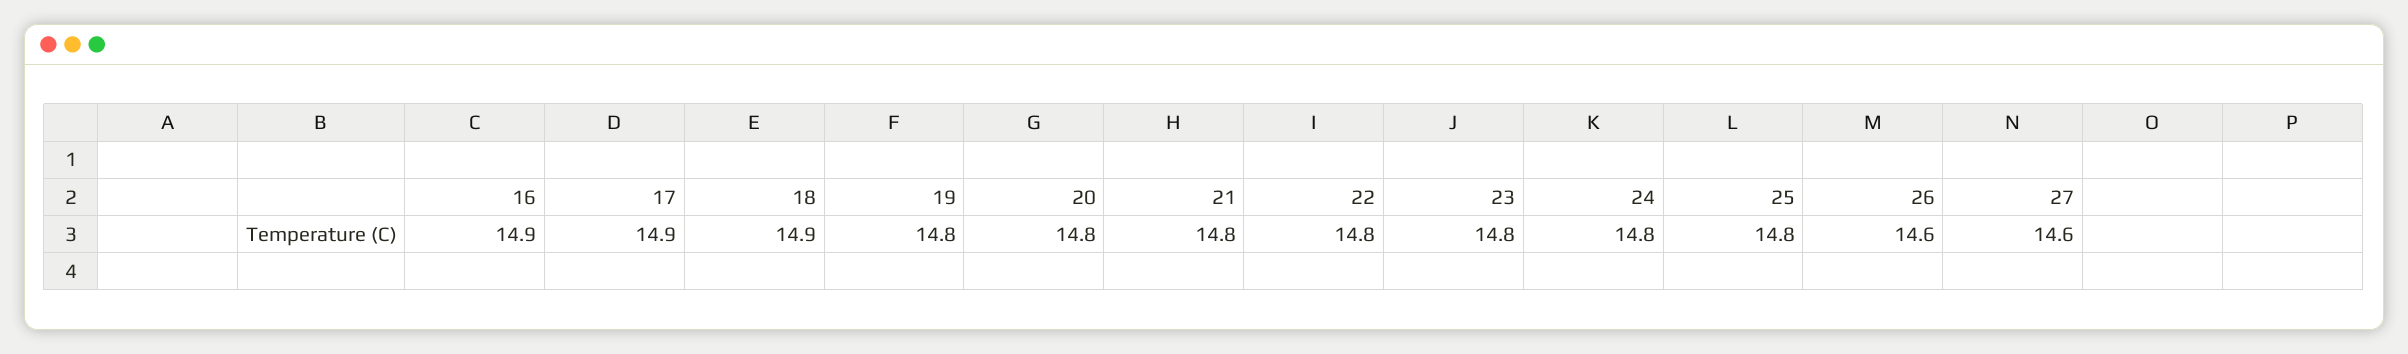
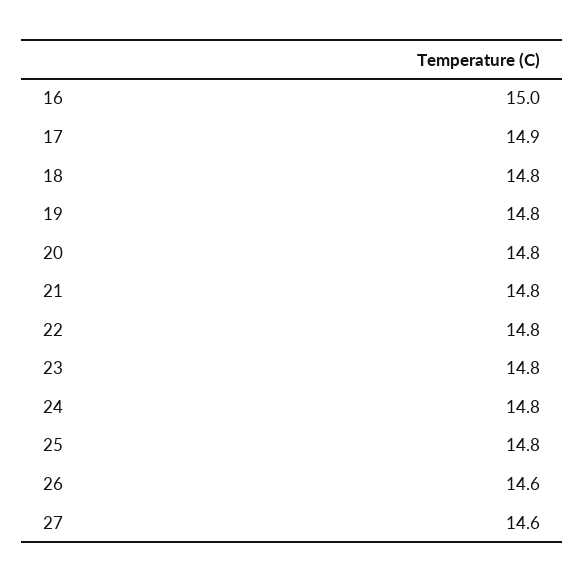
16: 14.9 -> 15
18: 14.9 -> 14.8

